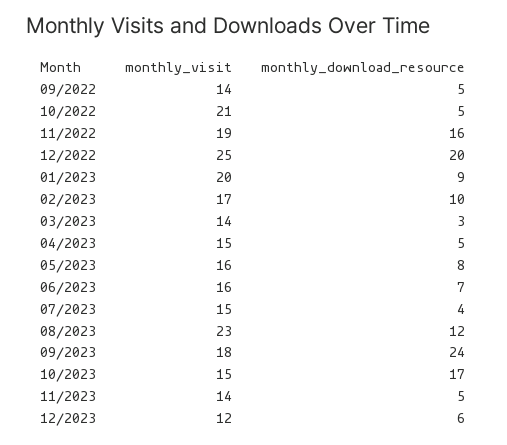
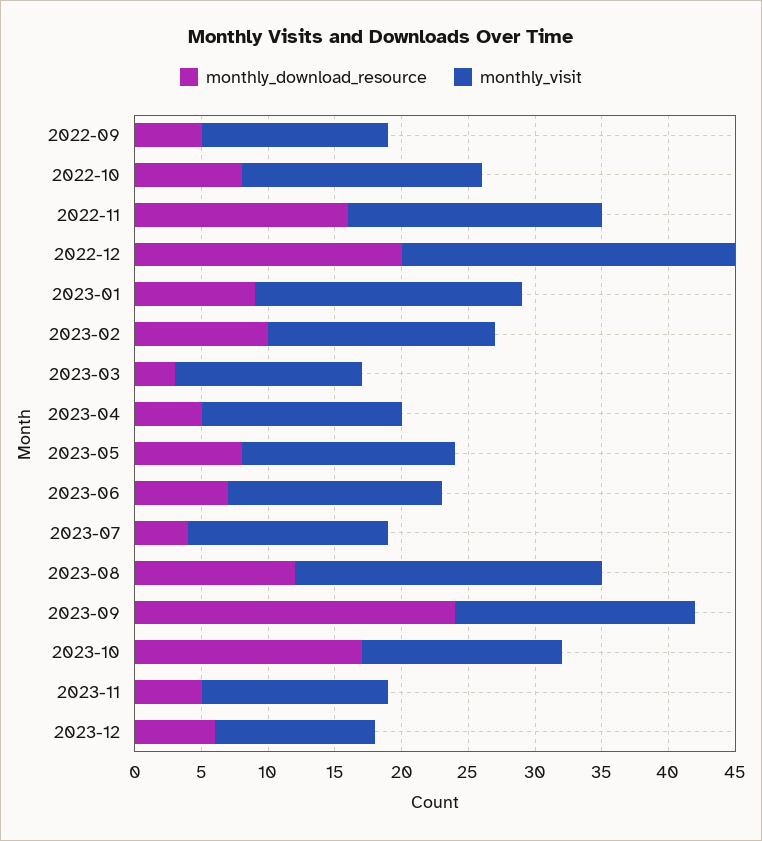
monthly_visit, 10/2022: 21 -> 18
monthly_download_resource, 10/2022: 5 -> 8

